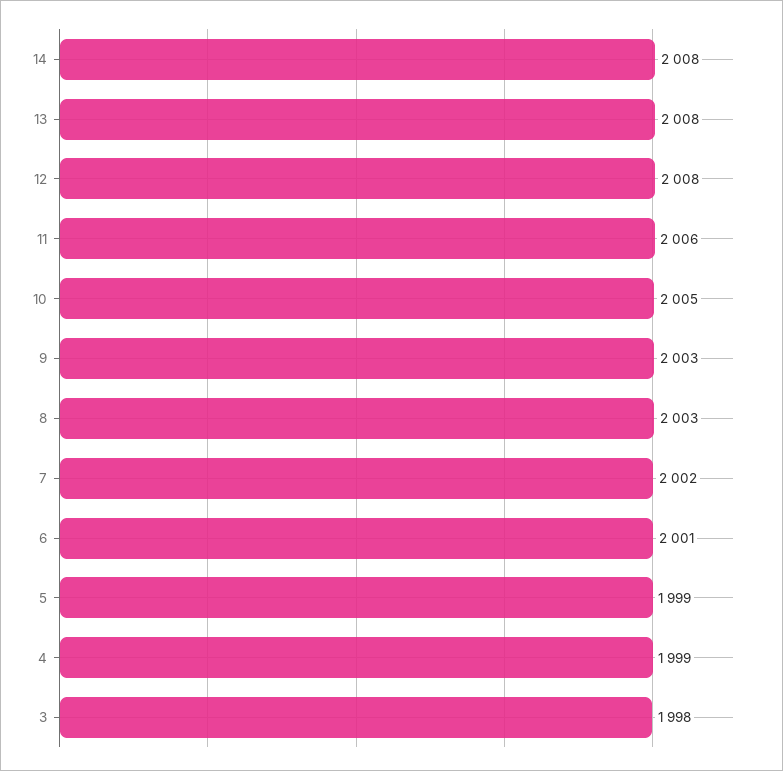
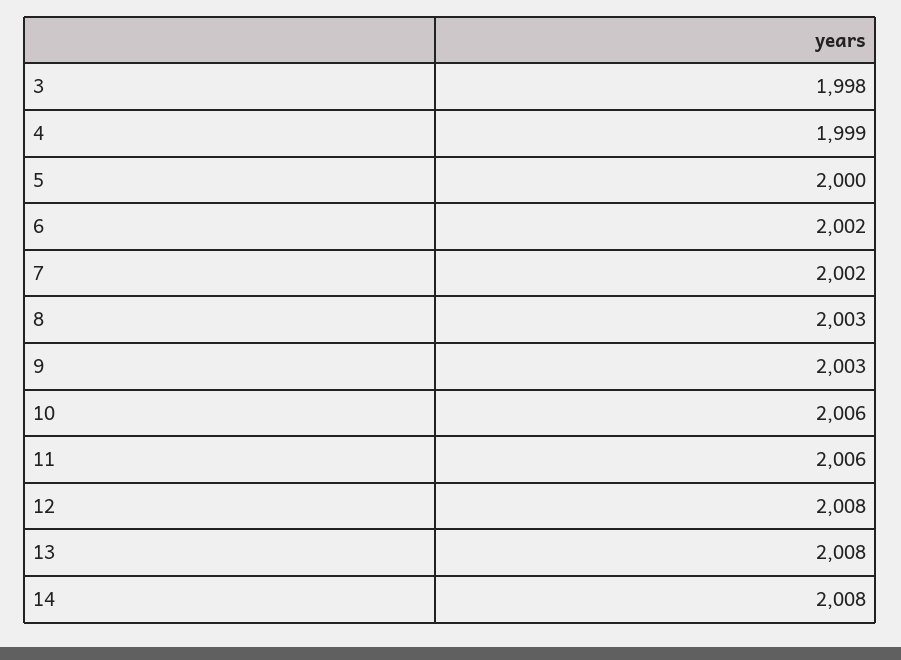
10: 2005 -> 2006
6: 2001 -> 2002
5: 1999 -> 2000

